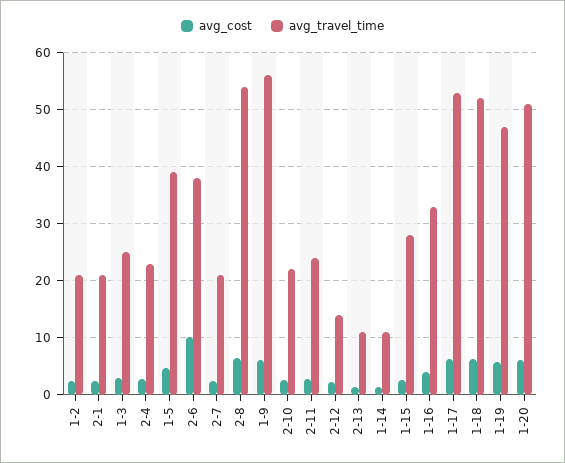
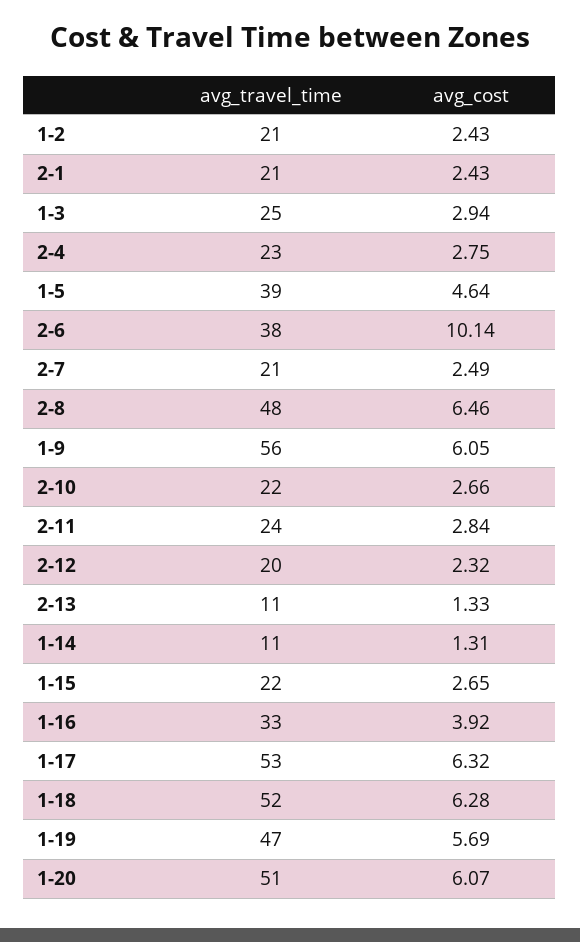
avg_travel_time, 2-8: 54 -> 48
avg_travel_time, 2-12: 14 -> 20
avg_travel_time, 1-15: 28 -> 22

